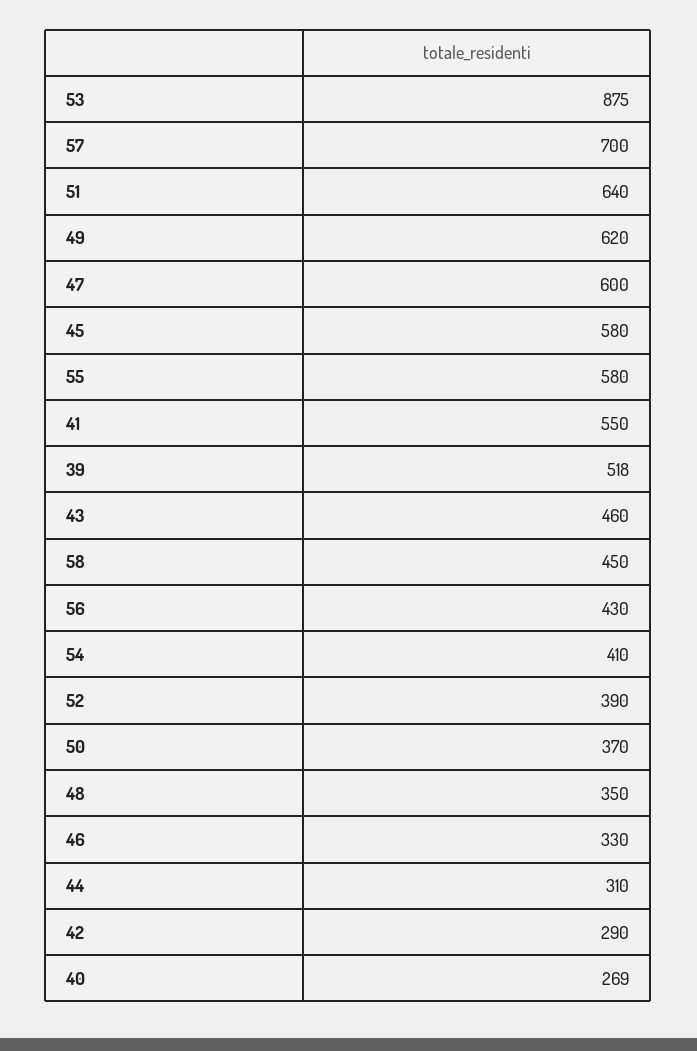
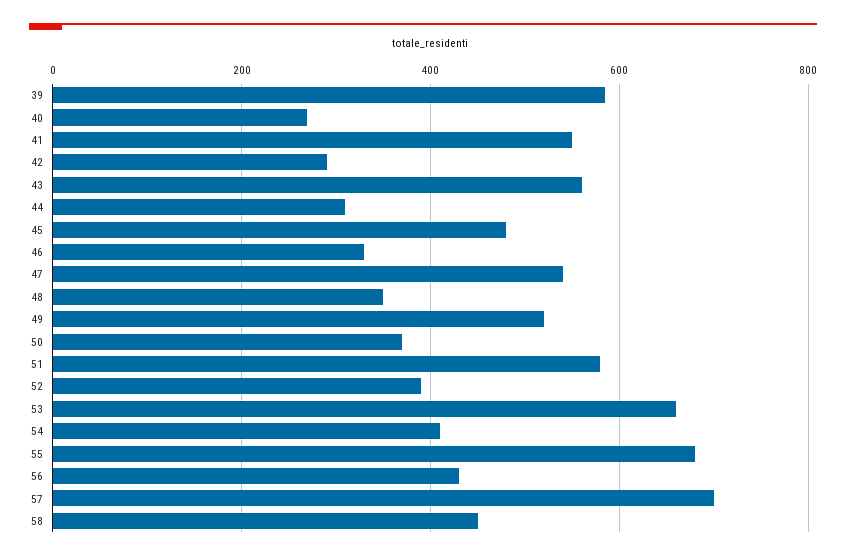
53: 875 -> 660
51: 640 -> 580
49: 620 -> 520
47: 600 -> 540
45: 580 -> 480
55: 580 -> 680
39: 518 -> 580
43: 460 -> 560

